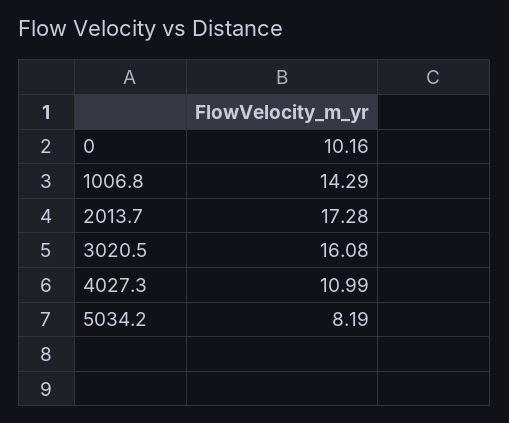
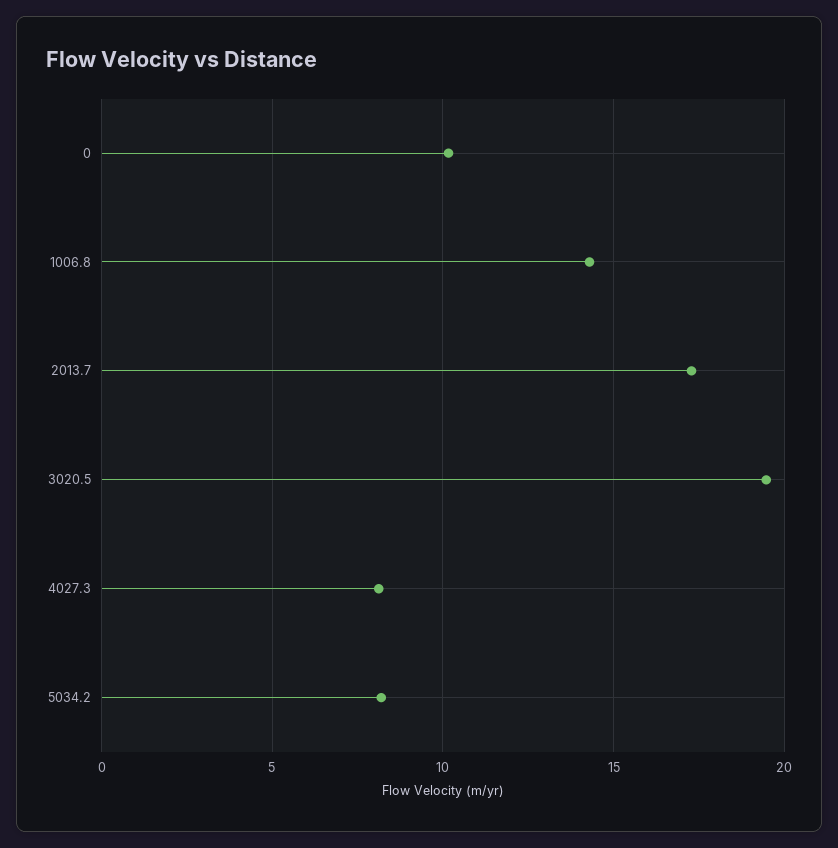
3020.5: 16.08 -> 19.5
4027.3: 10.99 -> 8

